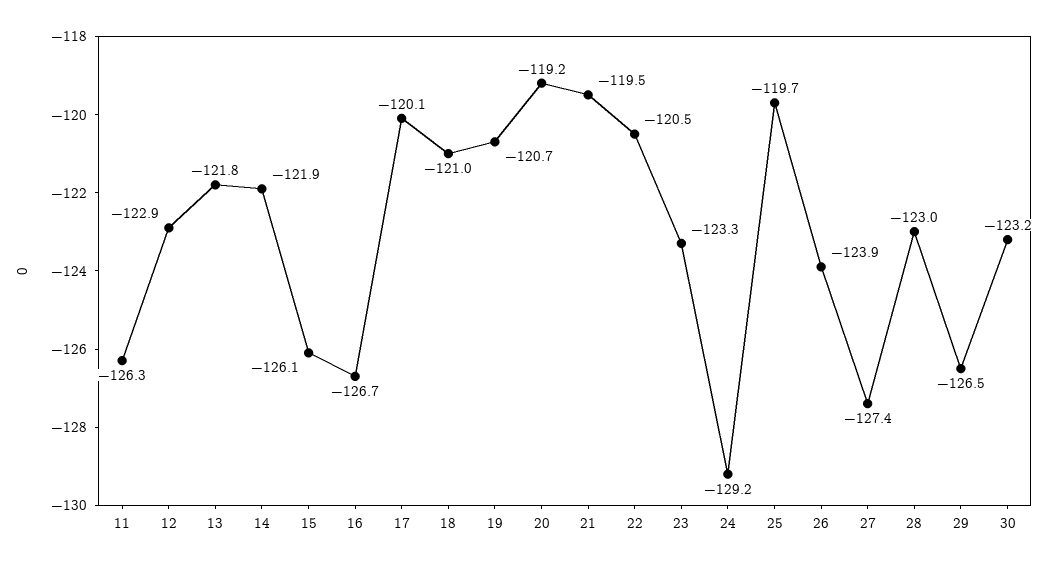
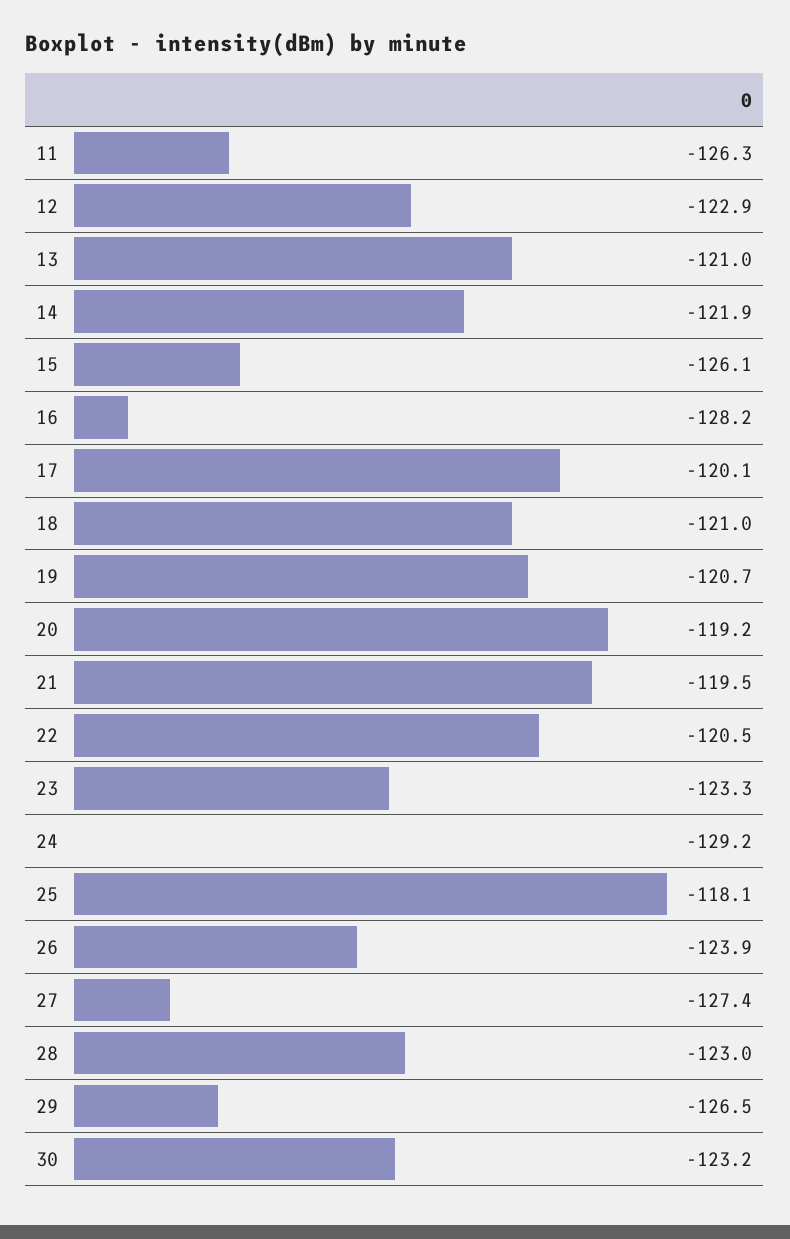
13: -121.8 -> -121
16: -126.7 -> -128.2
25: -119.7 -> -118.1

